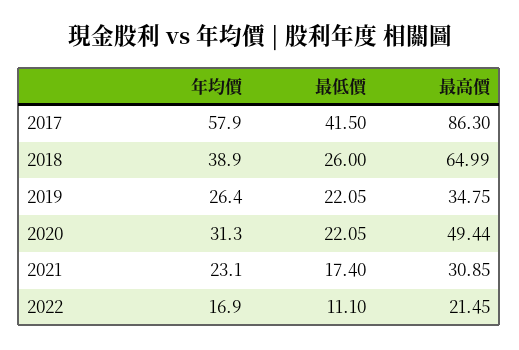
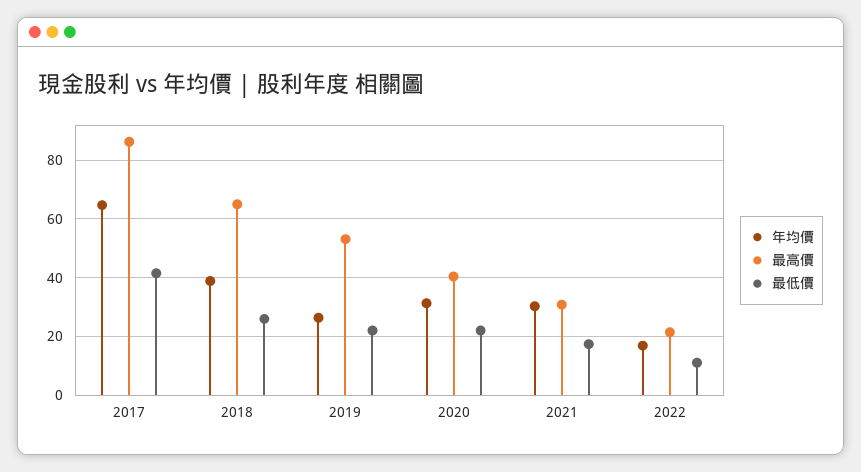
年均價, 2017: 57.9 -> 65
最高價, 2019: 34.75 -> 52.5
最高價, 2020: 49.44 -> 40
年均價, 2021: 23.1 -> 30

